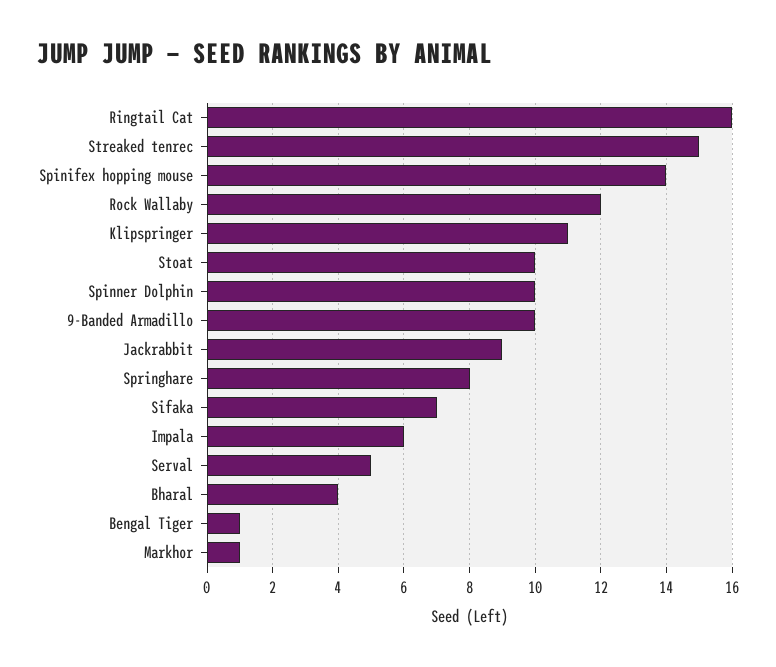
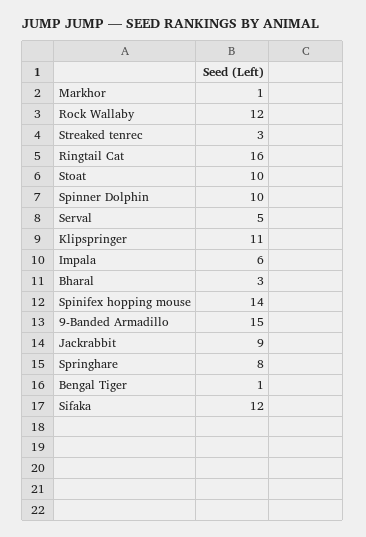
Streaked tenrec: 15 -> 3
9-Banded Armadillo: 10 -> 15
Sifaka: 7 -> 12
Bharal: 4 -> 3

